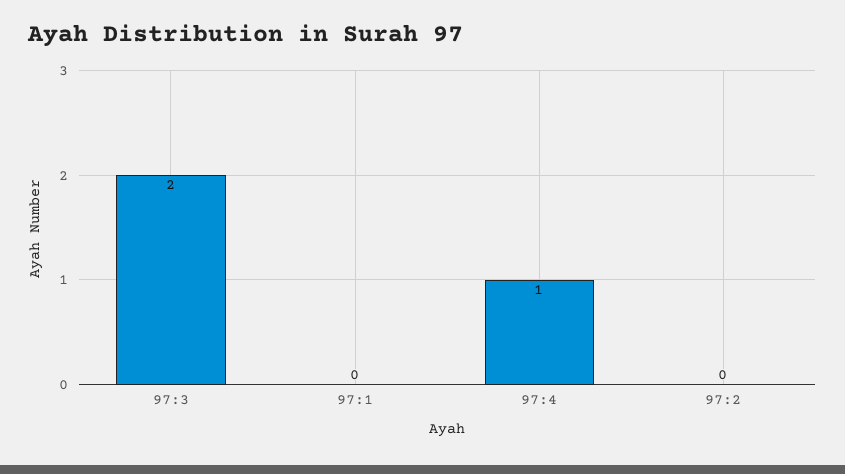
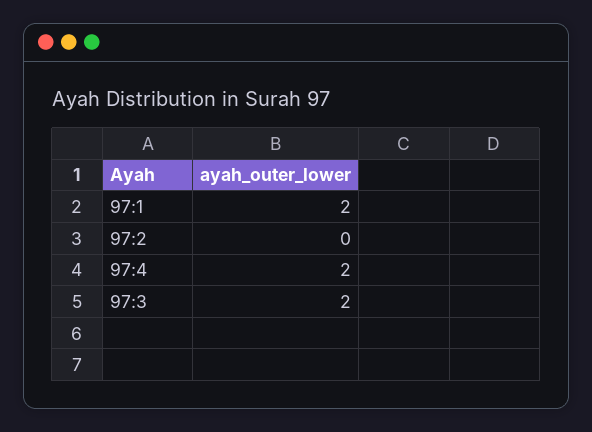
97:1: 0 -> 2
97:4: 1 -> 2

